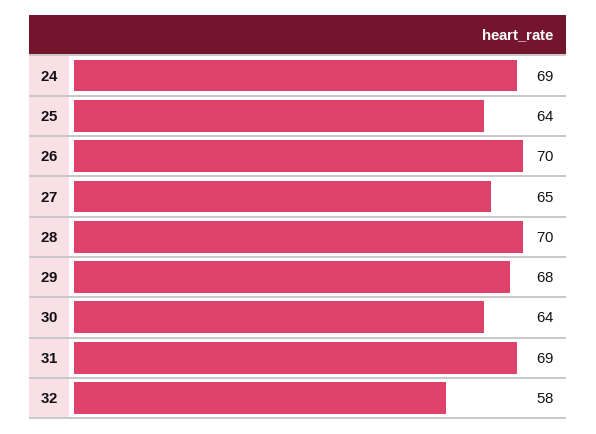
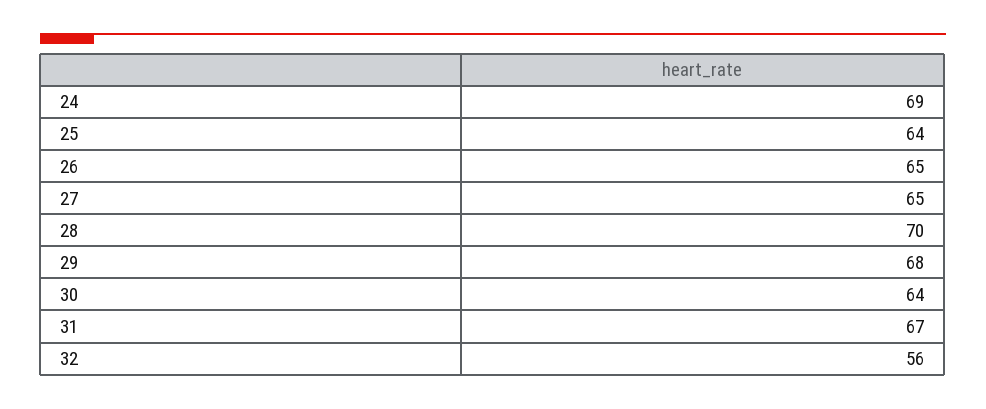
26: 70 -> 65
31: 69 -> 67
32: 58 -> 56

